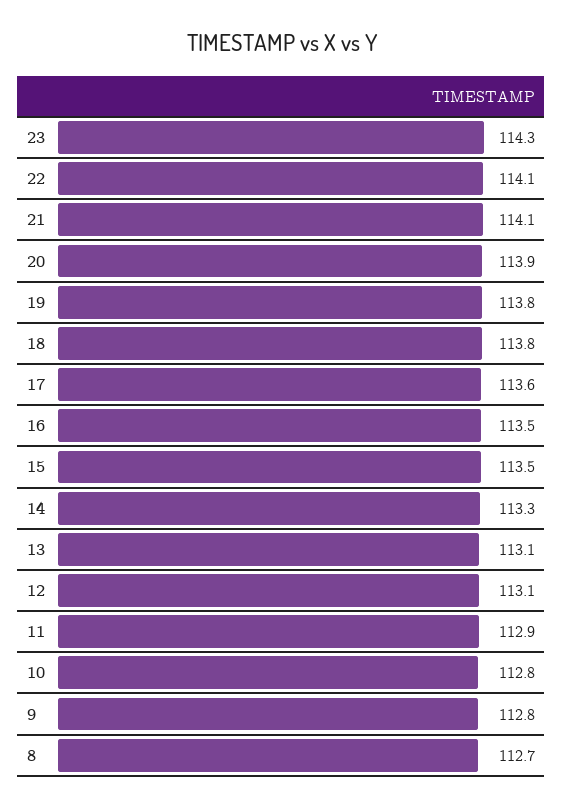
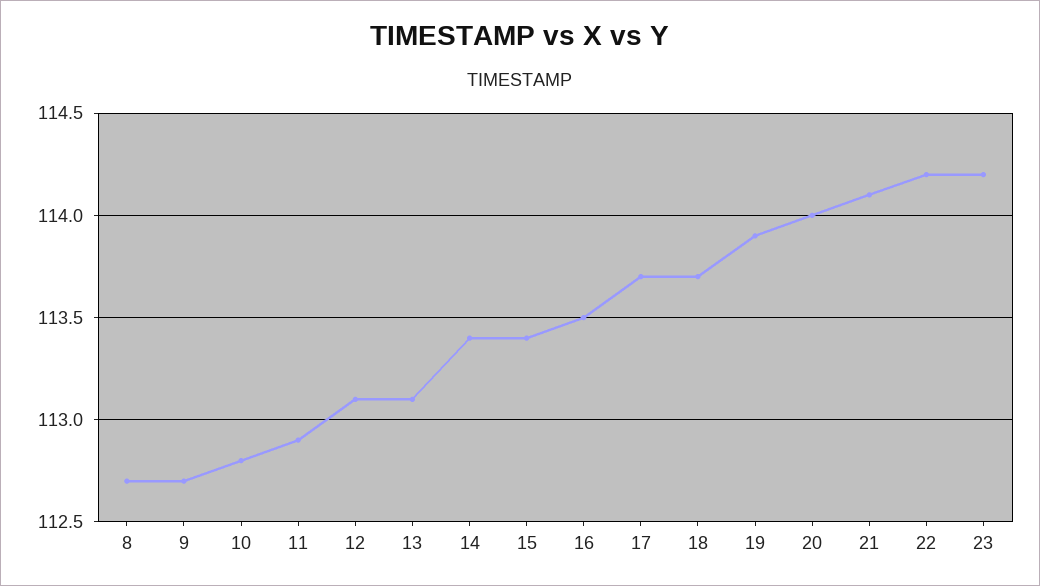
23: 114.3 -> 114.2
22: 114.1 -> 114.2
20: 113.9 -> 114
19: 113.8 -> 113.9
18: 113.8 -> 113.7
17: 113.6 -> 113.7
15: 113.5 -> 113.4
14: 113.3 -> 113.4
9: 112.8 -> 112.7

